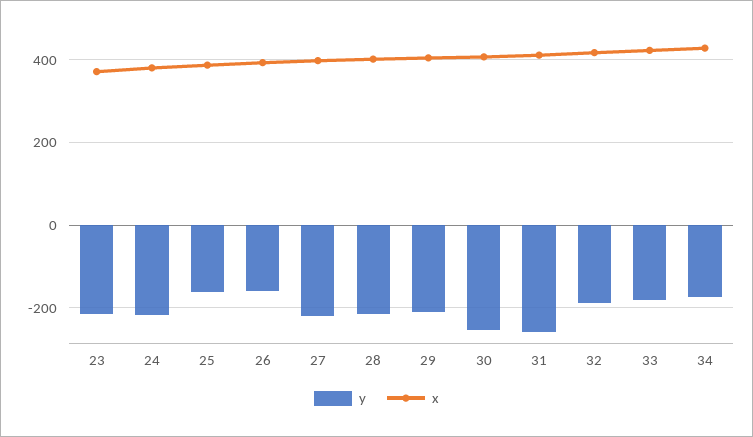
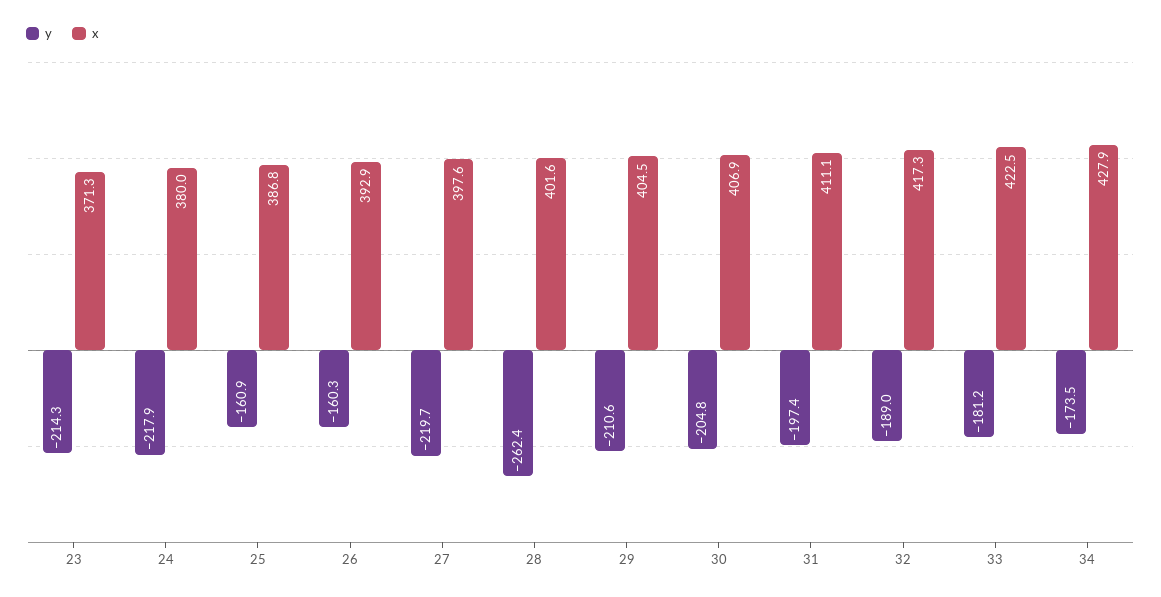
y, 28: -220 -> -262.4
y, 30: -260 -> -204.8
y, 31: -260 -> -197.4

